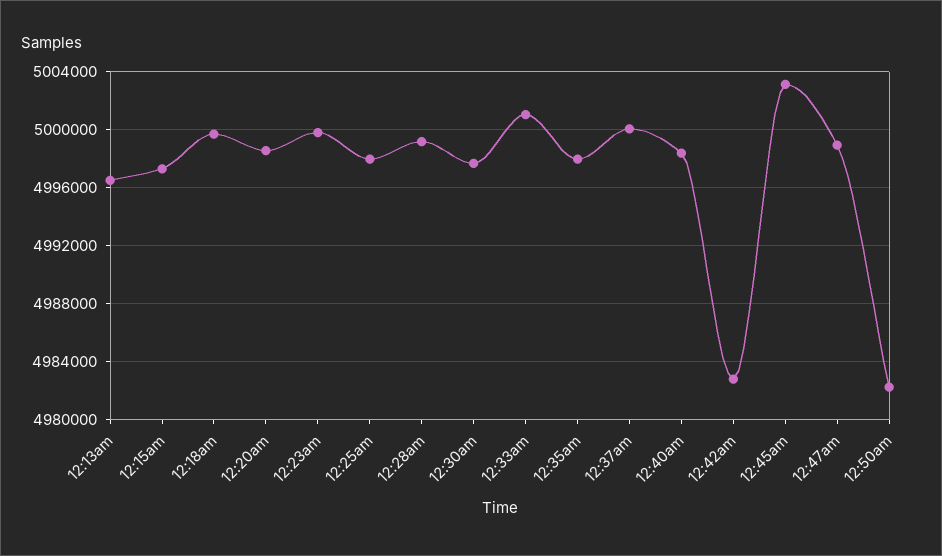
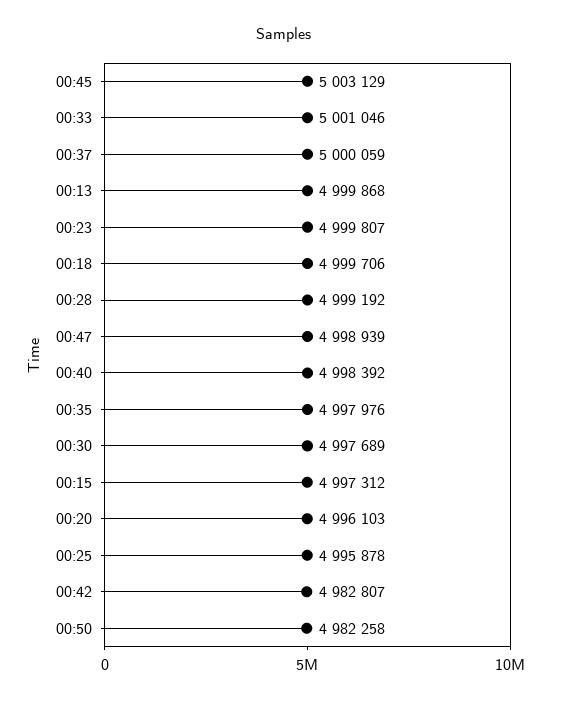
12:13am: 4996500 -> 4999868
12:20am: 4998500 -> 4996103
12:25am: 4998000 -> 4995878

